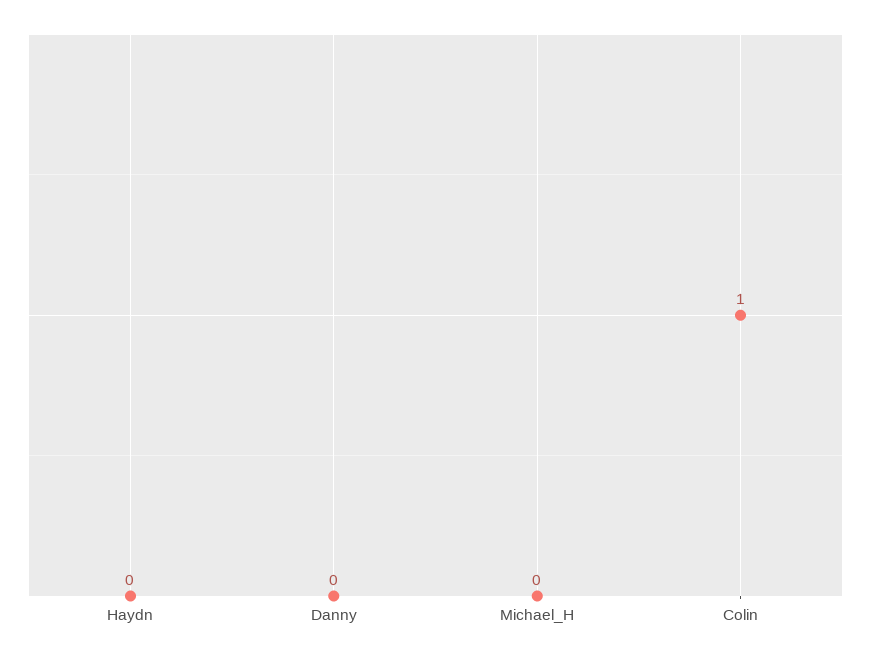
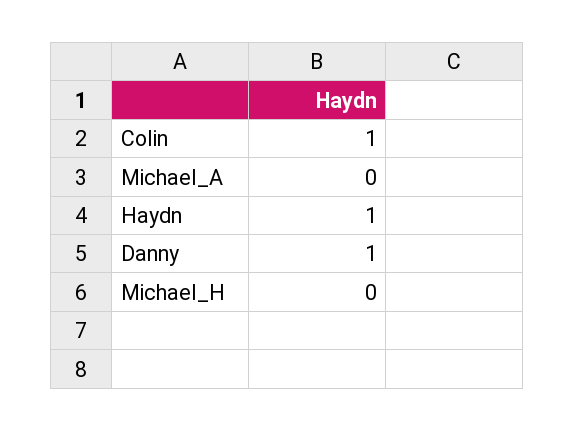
Haydn: 0 -> 1
Danny: 0 -> 1
Michael_A: none -> 0

